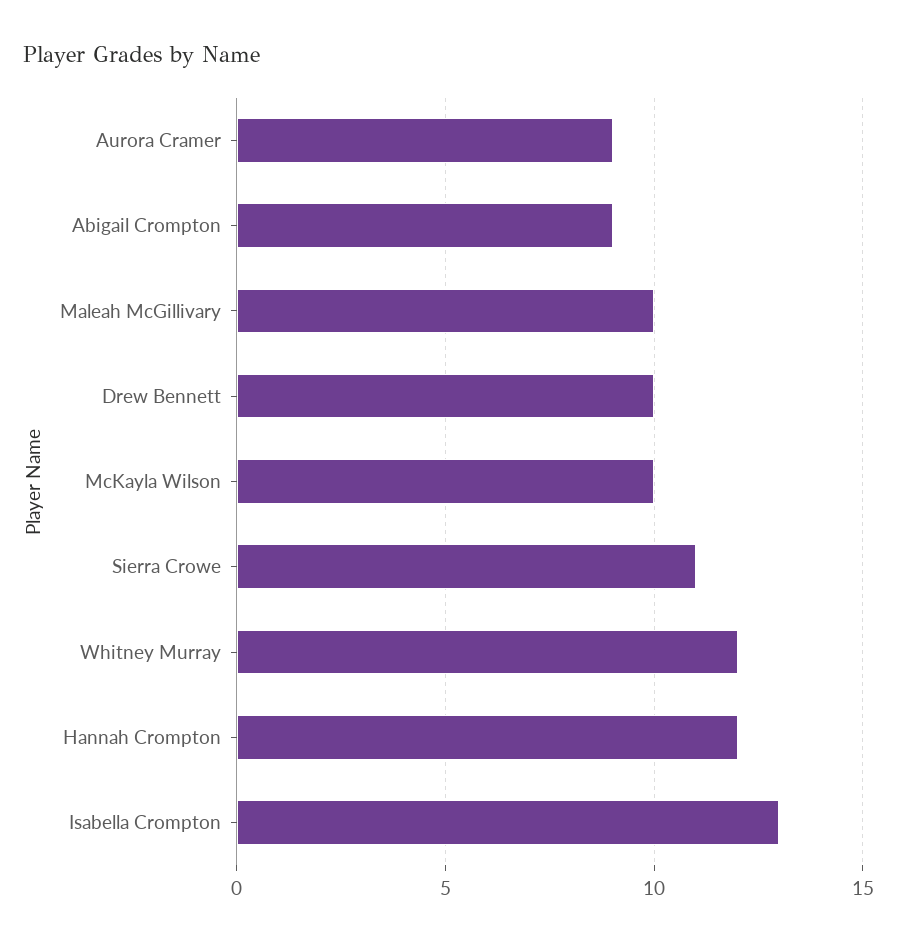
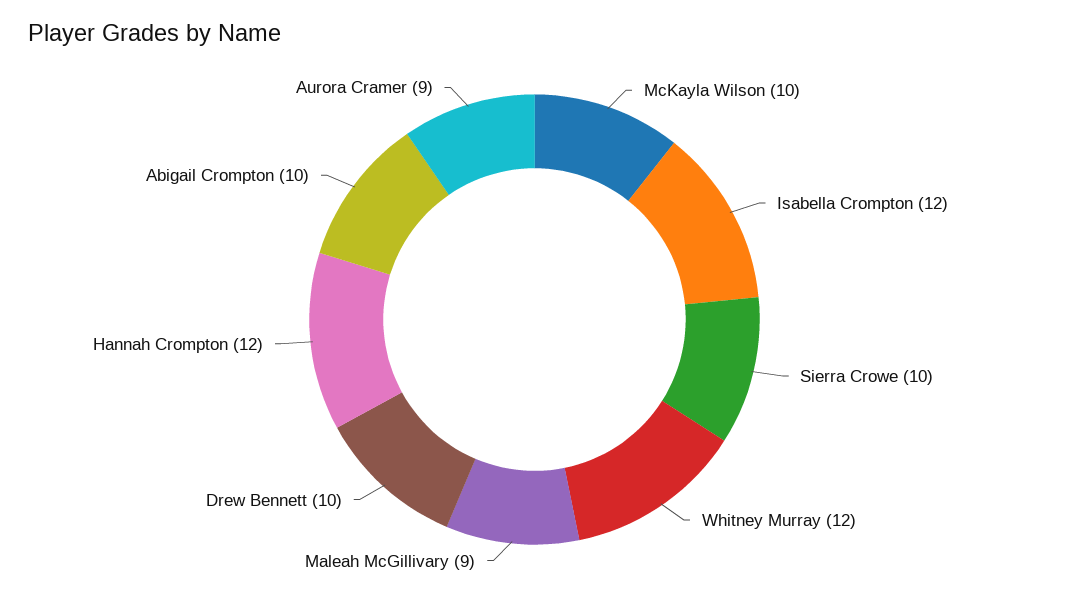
Abigail Crompton: 9 -> 10
Maleah McGillivary: 10 -> 9
Sierra Crowe: 11 -> 10
Isabella Crompton: 13 -> 12

